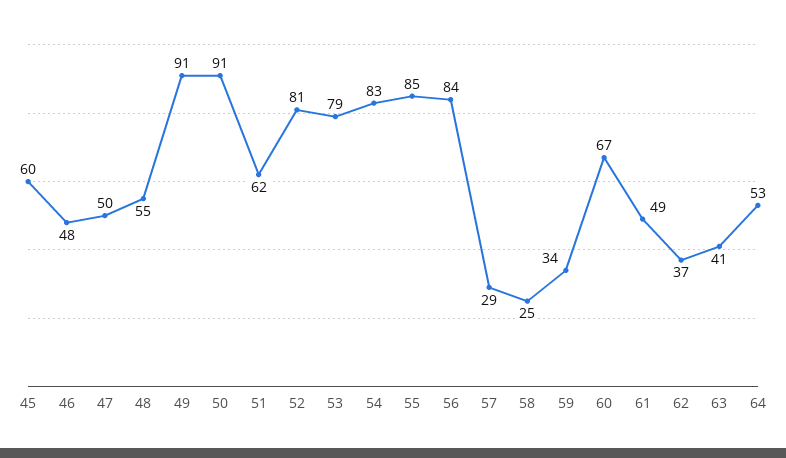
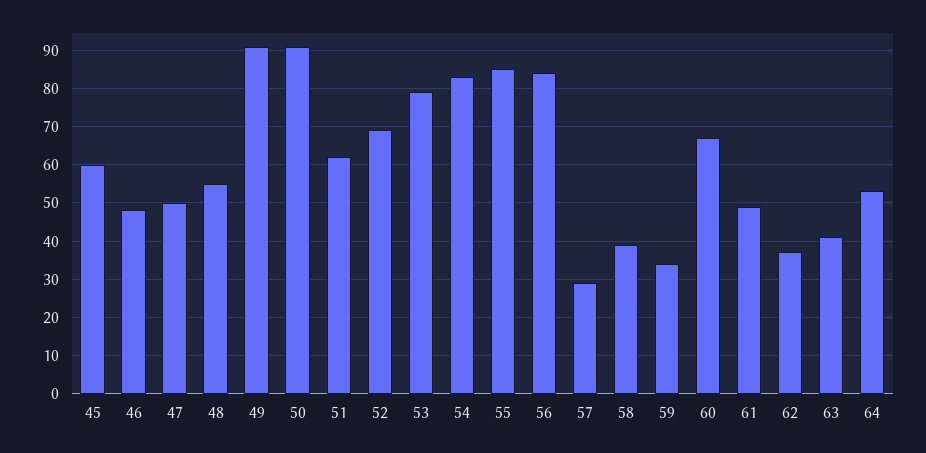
52: 81 -> 70
58: 25 -> 40

